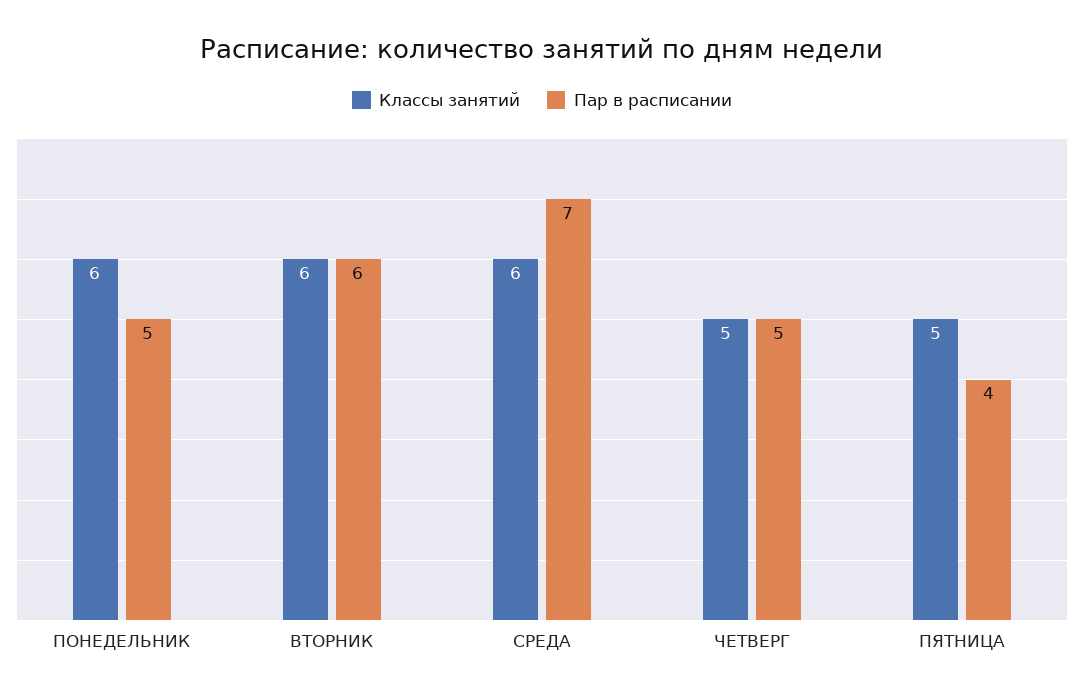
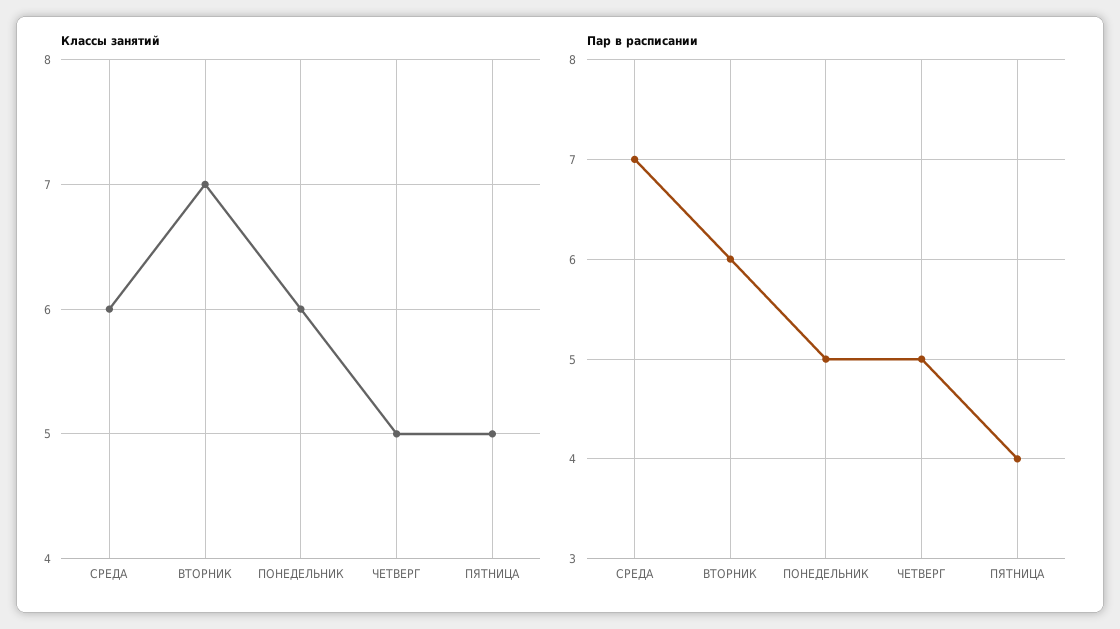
Классы занятий, ВТОРНИК: 6 -> 7

